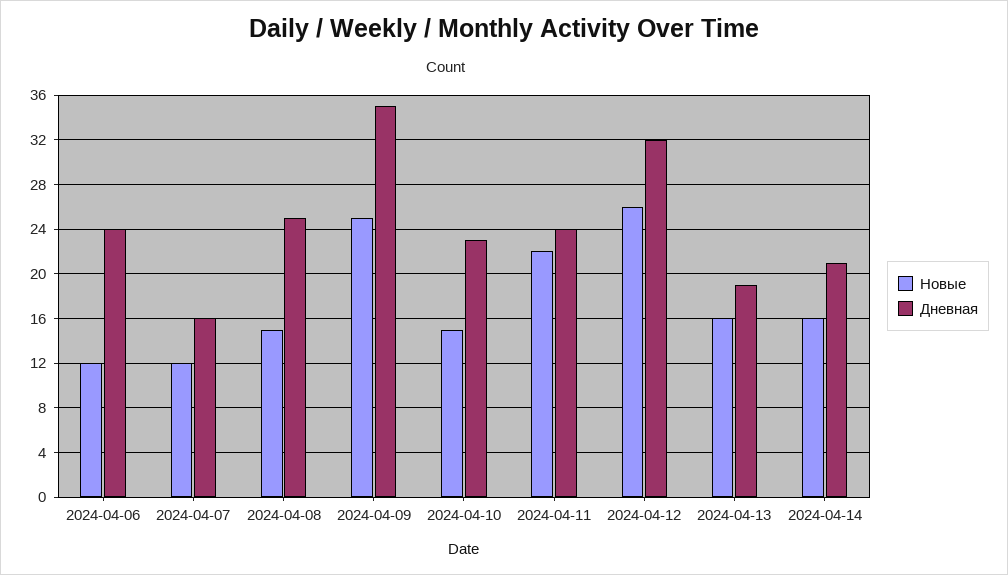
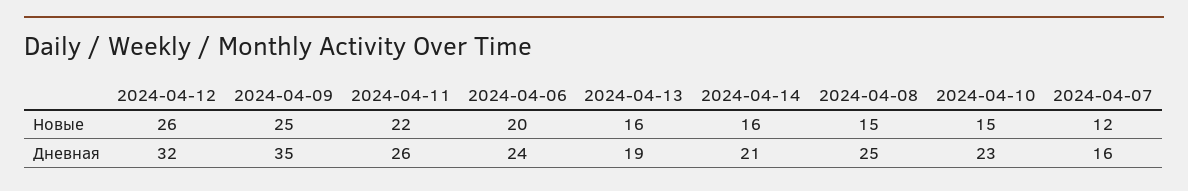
Новые, 2024-04-06: 12 -> 20
Дневная, 2024-04-11: 24 -> 26

